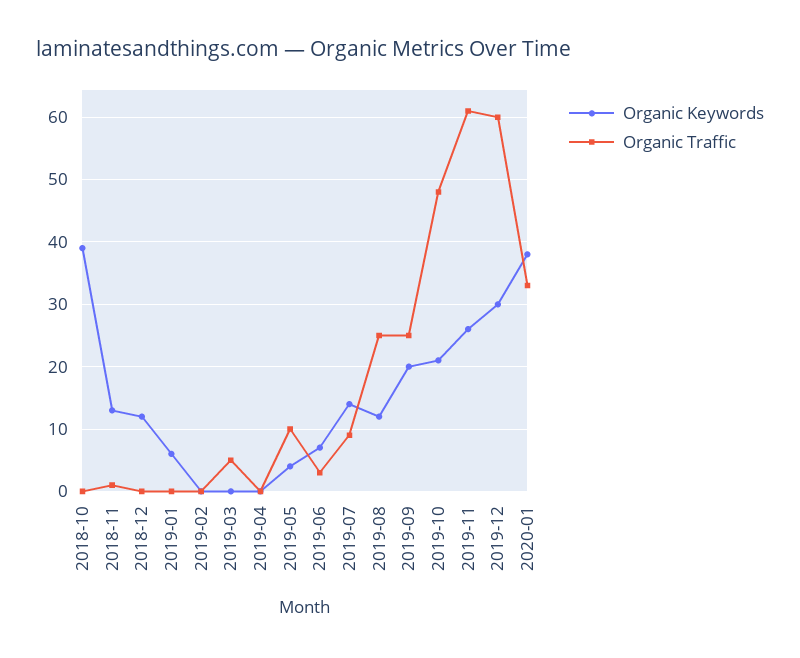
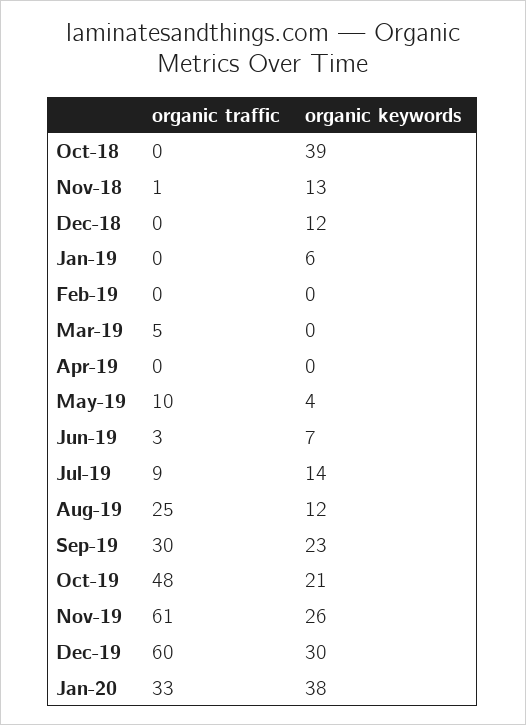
Organic Keywords, 2019-09: 20 -> 23
Organic Traffic, 2019-09: 25 -> 30

